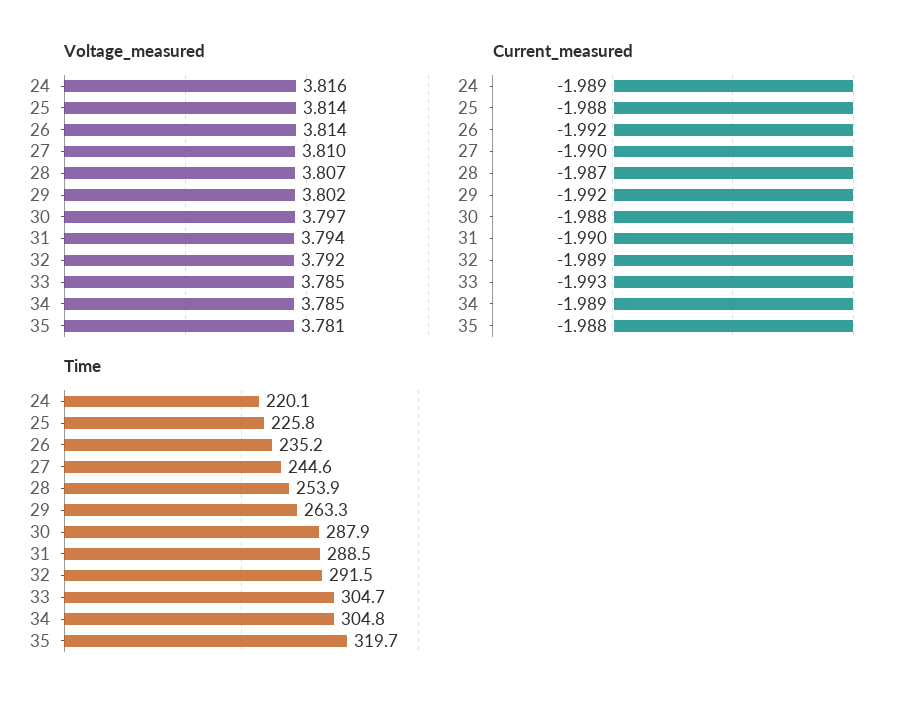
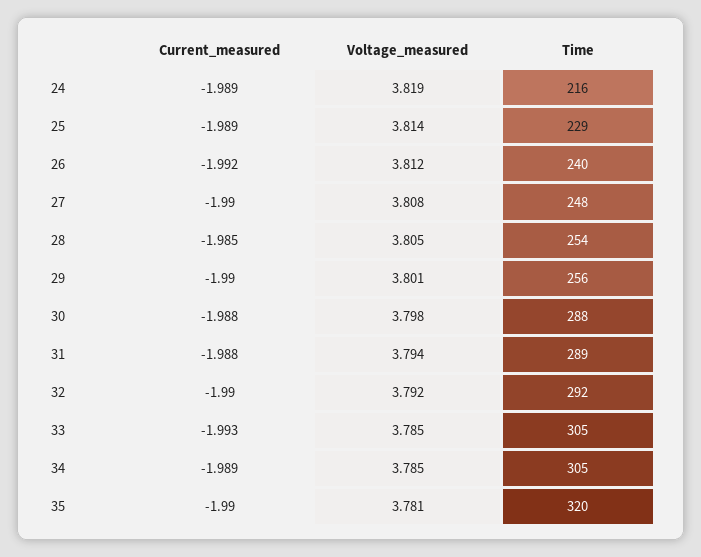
Voltage_measured, 24: 3.816 -> 3.819
Voltage_measured, 26: 3.814 -> 3.812
Voltage_measured, 27: 3.81 -> 3.808
Voltage_measured, 28: 3.807 -> 3.805
Voltage_measured, 29: 3.802 -> 3.801
Voltage_measured, 30: 3.797 -> 3.798
Current_measured, 25: -1.988 -> -1.989
Current_measured, 28: -1.987 -> -1.985
Current_measured, 29: -1.992 -> -1.99
Current_measured, 31: -1.99 -> -1.988
Current_measured, 32: -1.989 -> -1.99
Current_measured, 35: -1.988 -> -1.99
Time, 24: 220.1 -> 216
Time, 25: 225.8 -> 229
Time, 26: 235.2 -> 240
Time, 27: 244.6 -> 248
Time, 29: 263.3 -> 256

